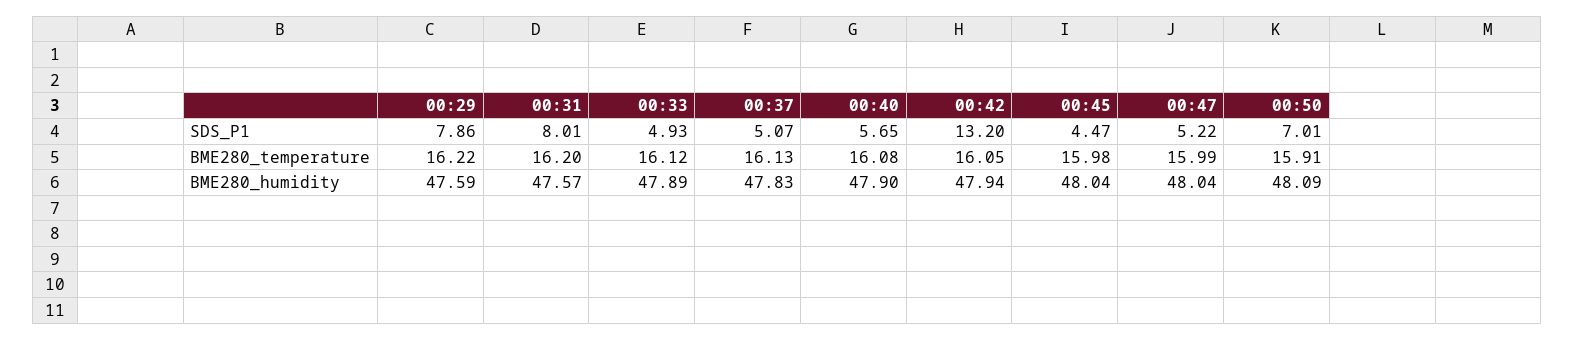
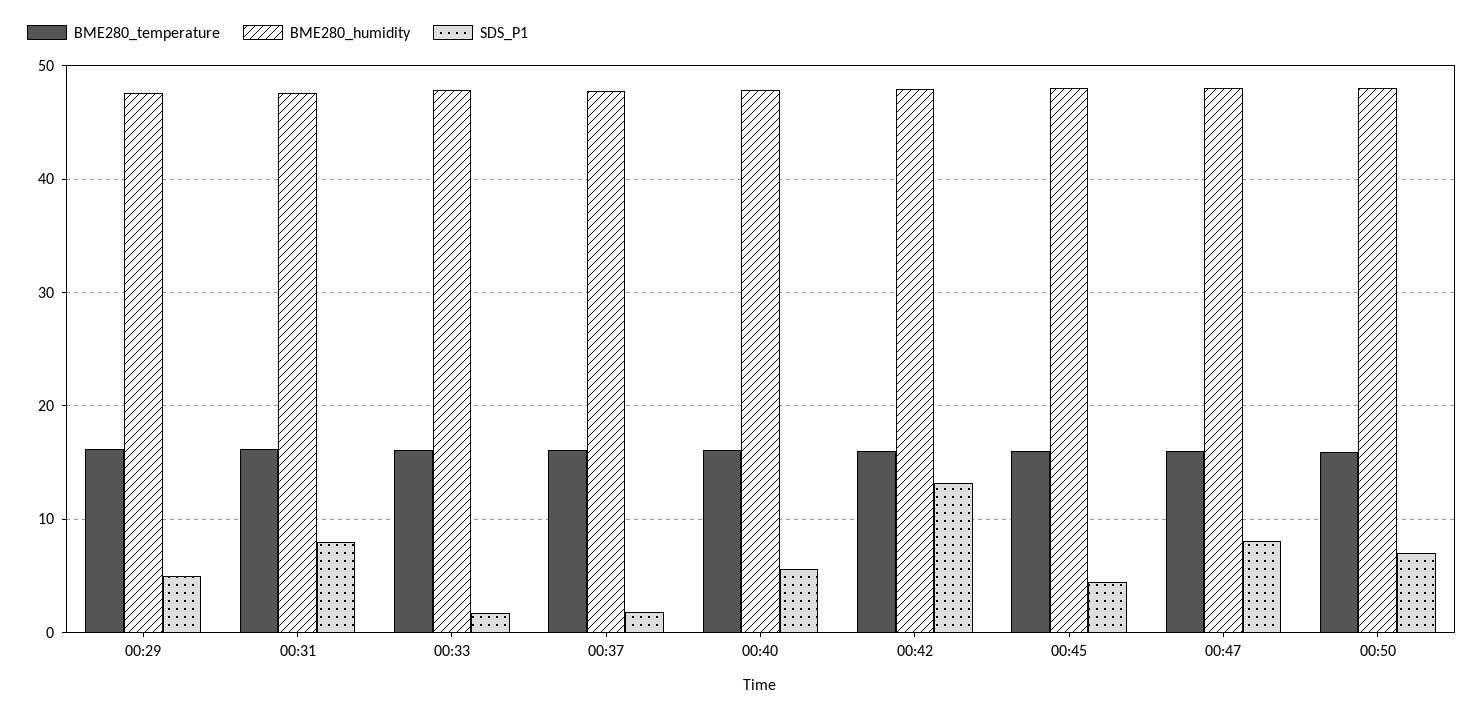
SDS_P1, 00:29: 7.86 -> 5
SDS_P1, 00:33: 4.93 -> 2
SDS_P1, 00:37: 5.07 -> 2
SDS_P1, 00:47: 5.22 -> 8

